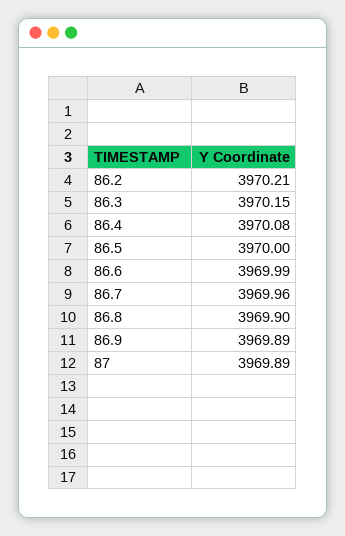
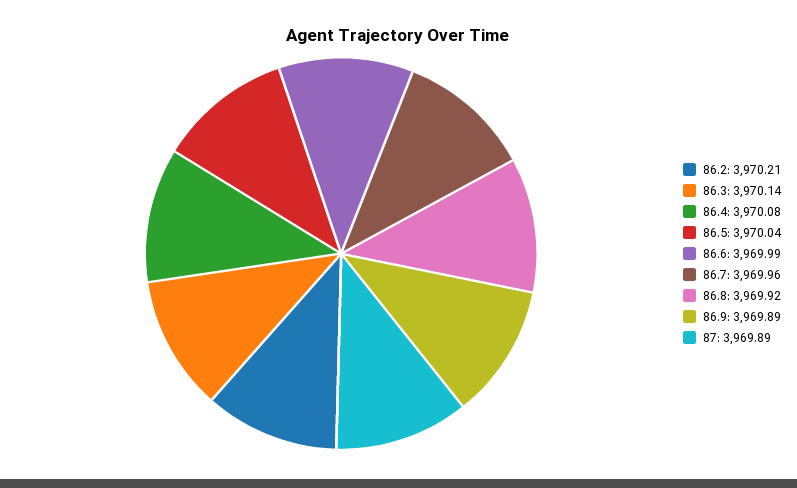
86.3: 3970.15 -> 3970.14
86.5: 3970 -> 3970.04
86.8: 3969.9 -> 3969.92

